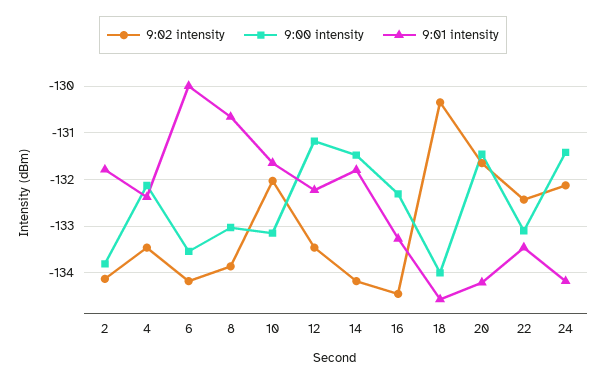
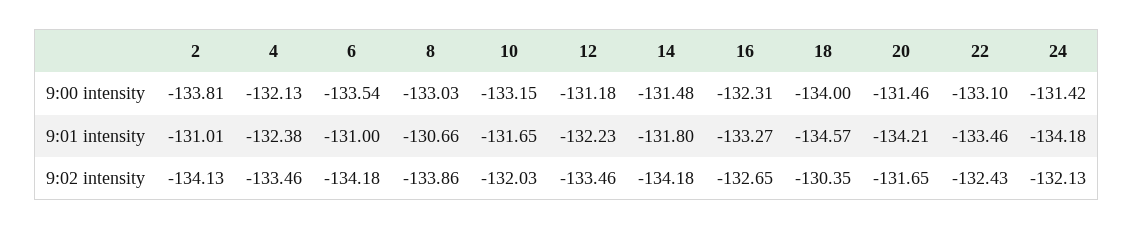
9:01 intensity, 2: -131.8 -> -131.01
9:01 intensity, 6: -130 -> -131
9:02 intensity, 16: -134.4 -> -132.65

